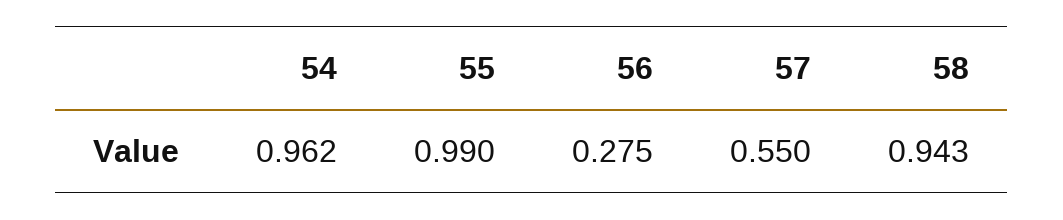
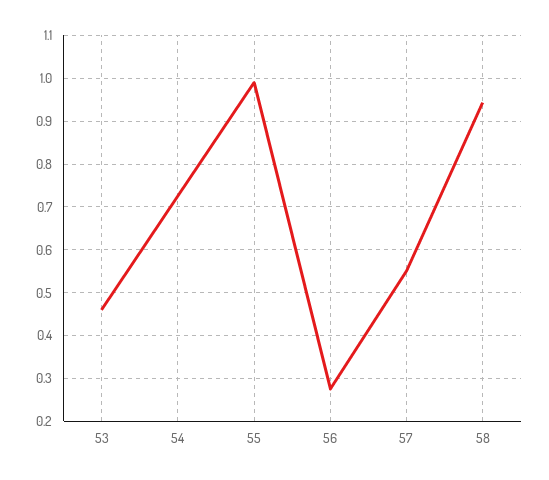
54: 0.962 -> 0.72
53: none -> 0.46

